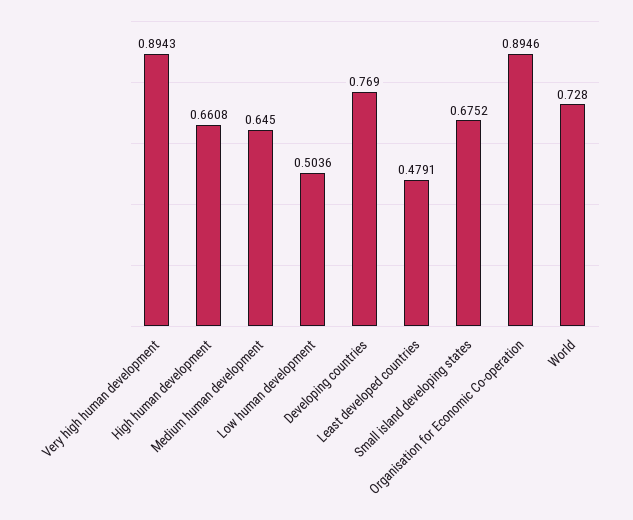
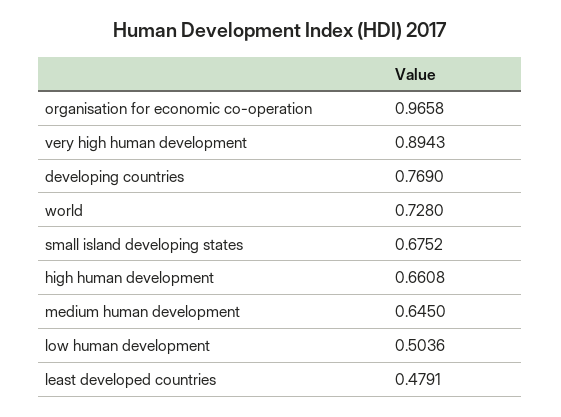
Organisation for Economic Co-operation: 0.8946 -> 0.9658

